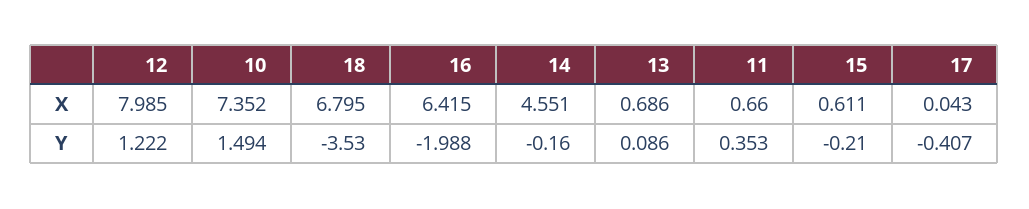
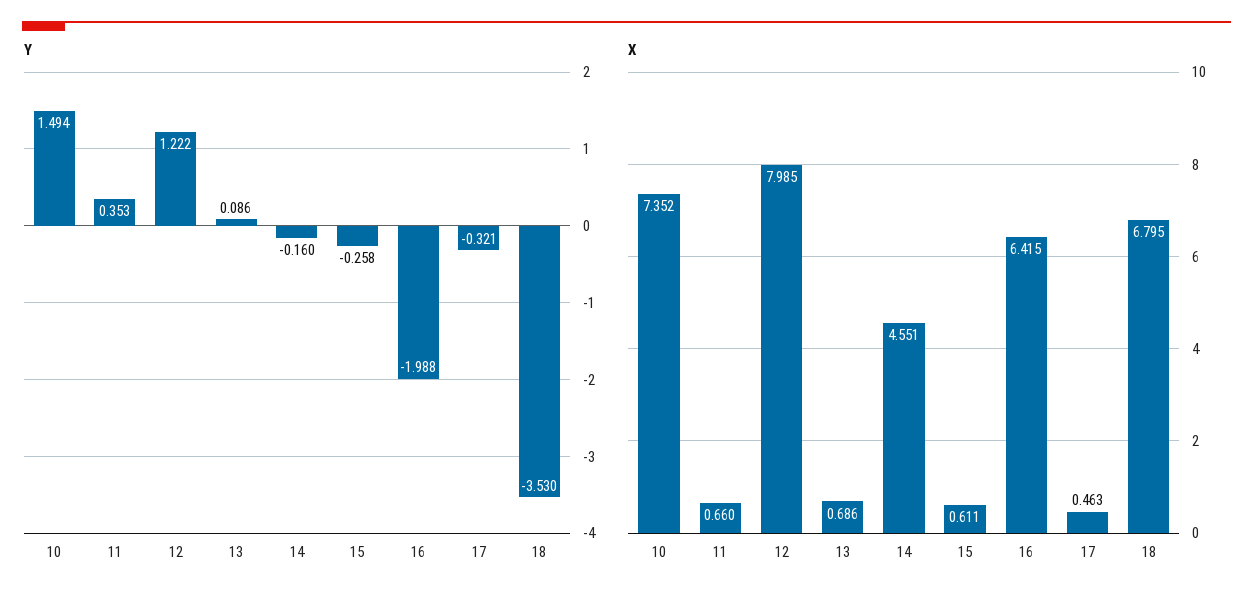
X, 17: 0.043 -> 0.463
Y, 15: -0.21 -> -0.258
Y, 17: -0.407 -> -0.321

